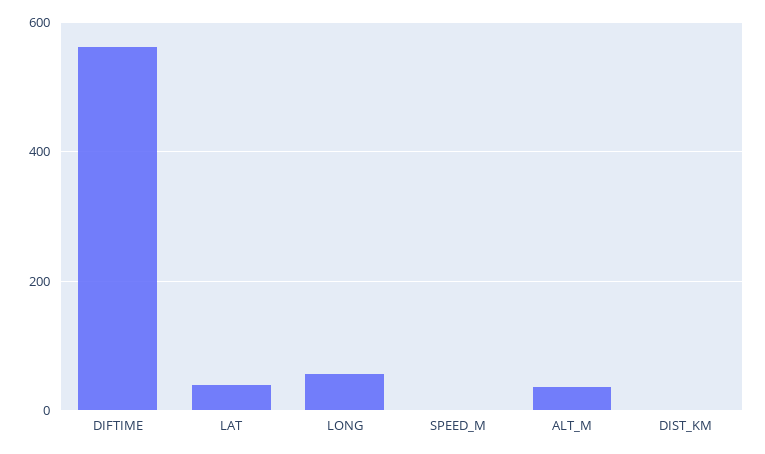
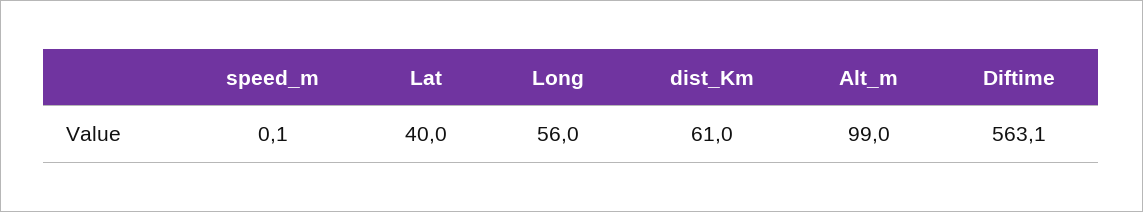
ALT_M: 40 -> 99
DIST_KM: 0 -> 61

